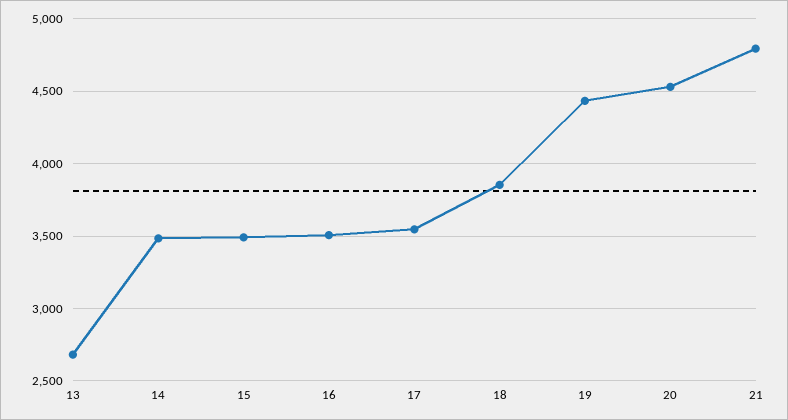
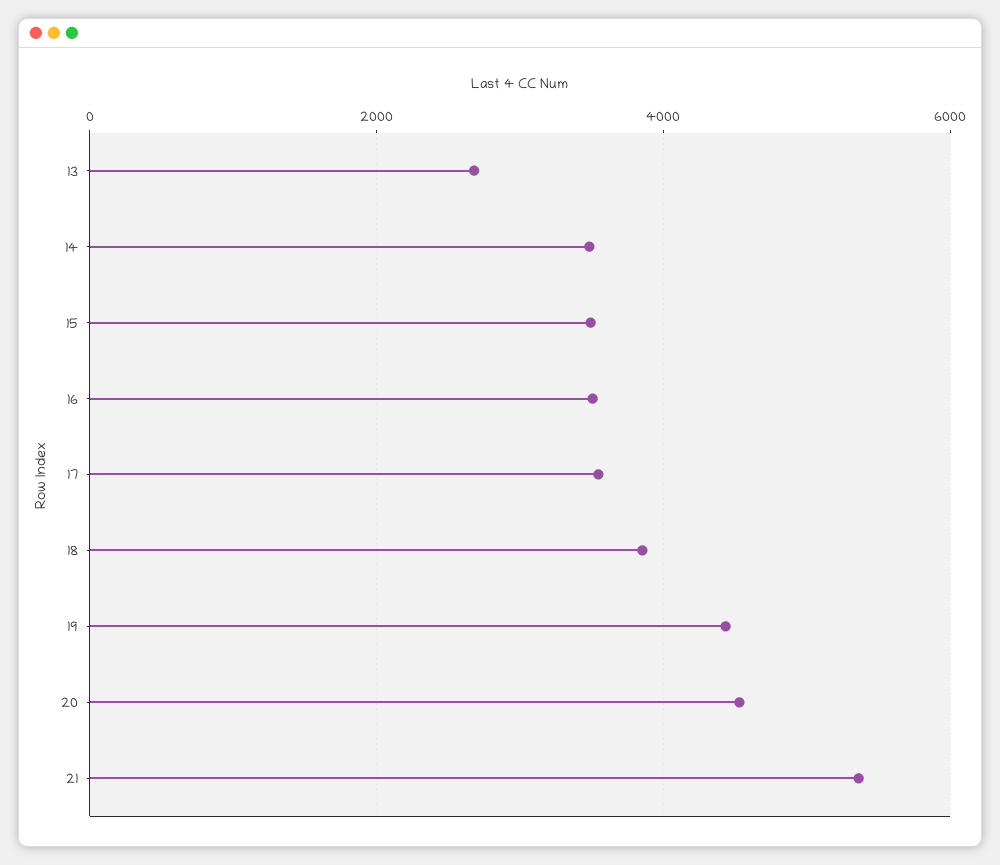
21: 4800 -> 5400

